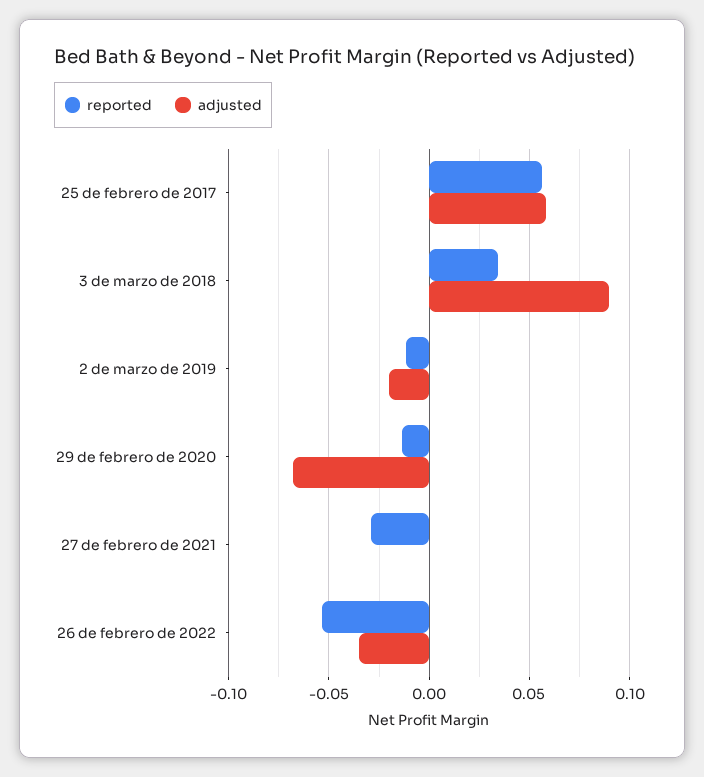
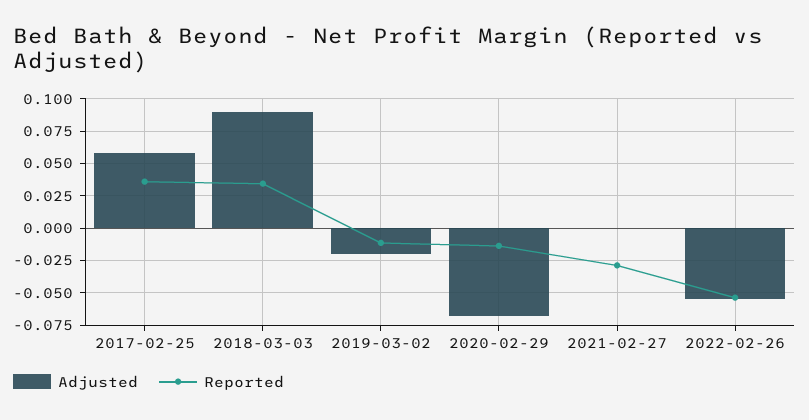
reported, 25 de febrero de 2017: 0.055 -> 0.035
adjusted, 26 de febrero de 2022: -0.035 -> -0.055

